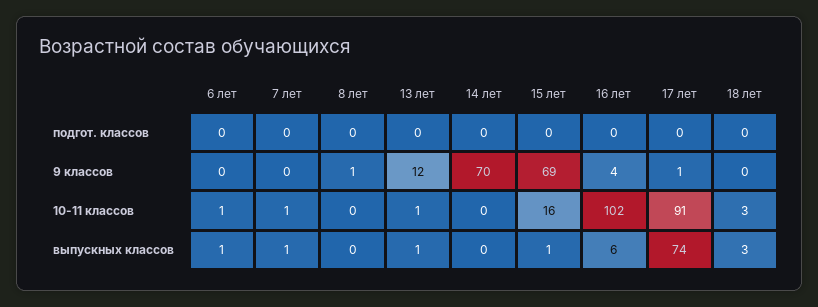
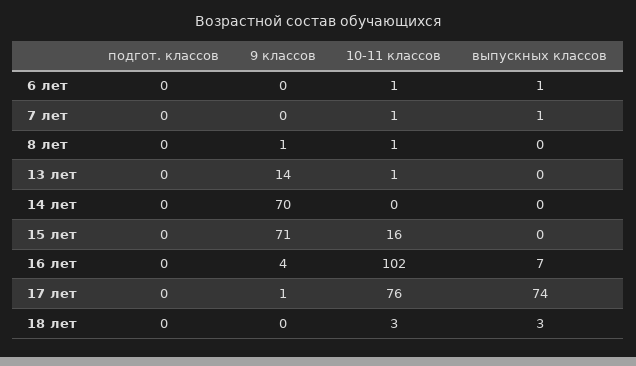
13 лет, 9 классов: 12 -> 14
15 лет, 9 классов: 69 -> 71
8 лет, 10-11 классов: 0 -> 1
17 лет, 10-11 классов: 91 -> 76
13 лет, выпускных классов: 1 -> 0
15 лет, выпускных классов: 1 -> 0
16 лет, выпускных классов: 6 -> 7

